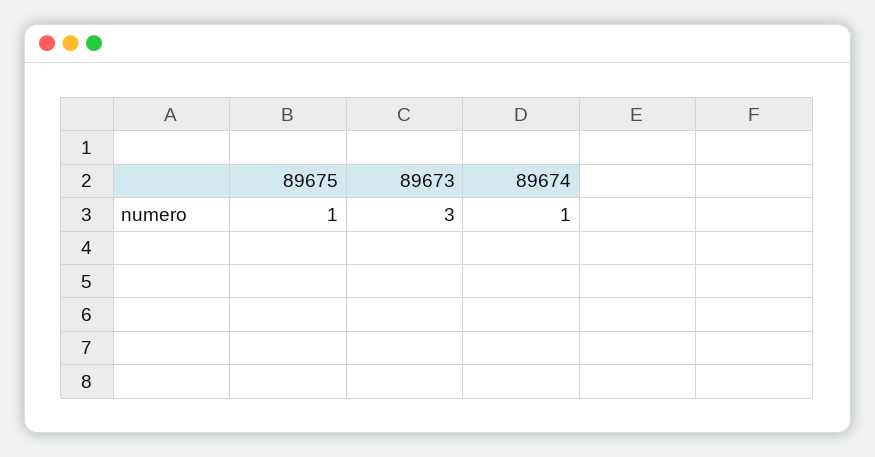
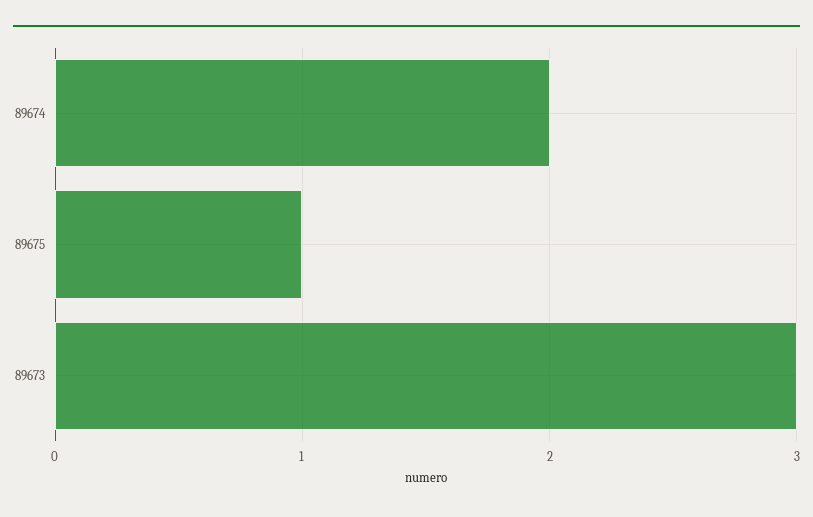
89674: 1 -> 2

